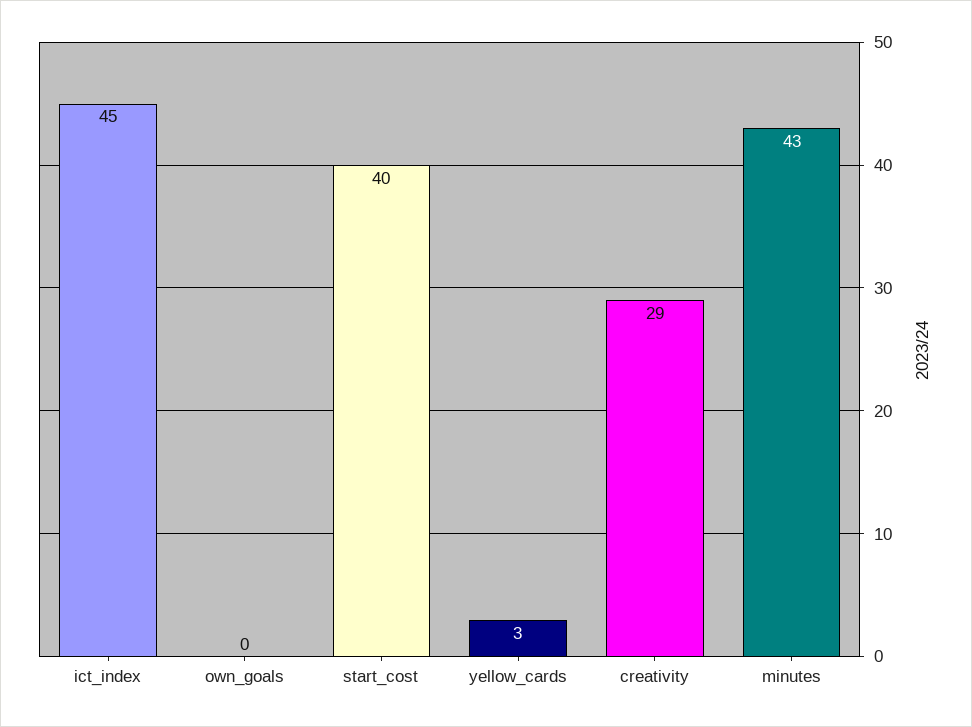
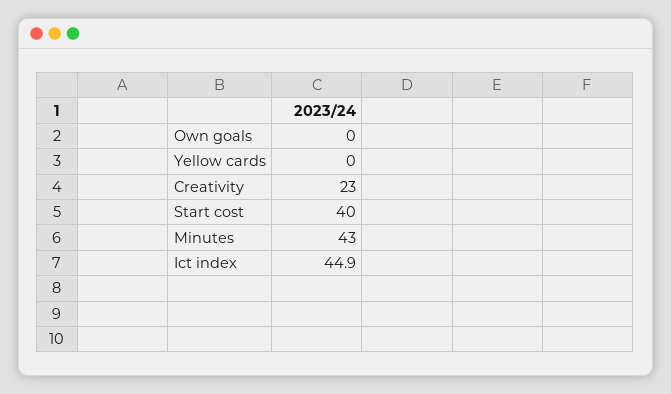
yellow_cards: 3 -> 0
creativity: 29 -> 23

